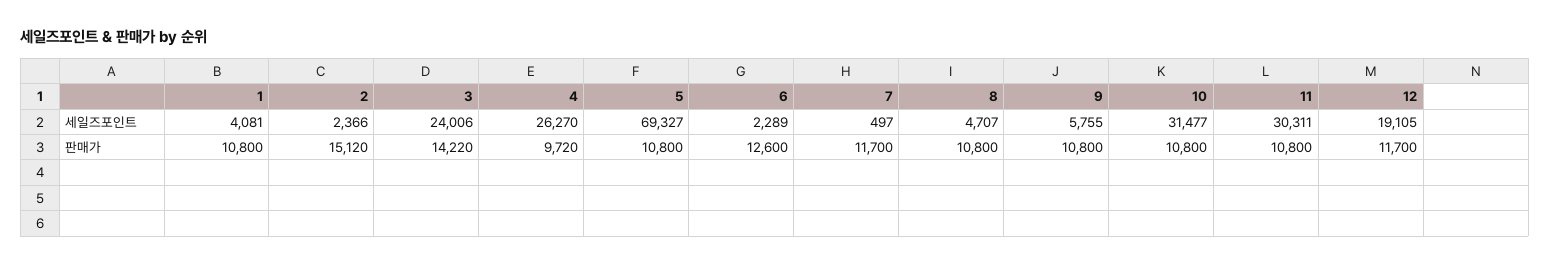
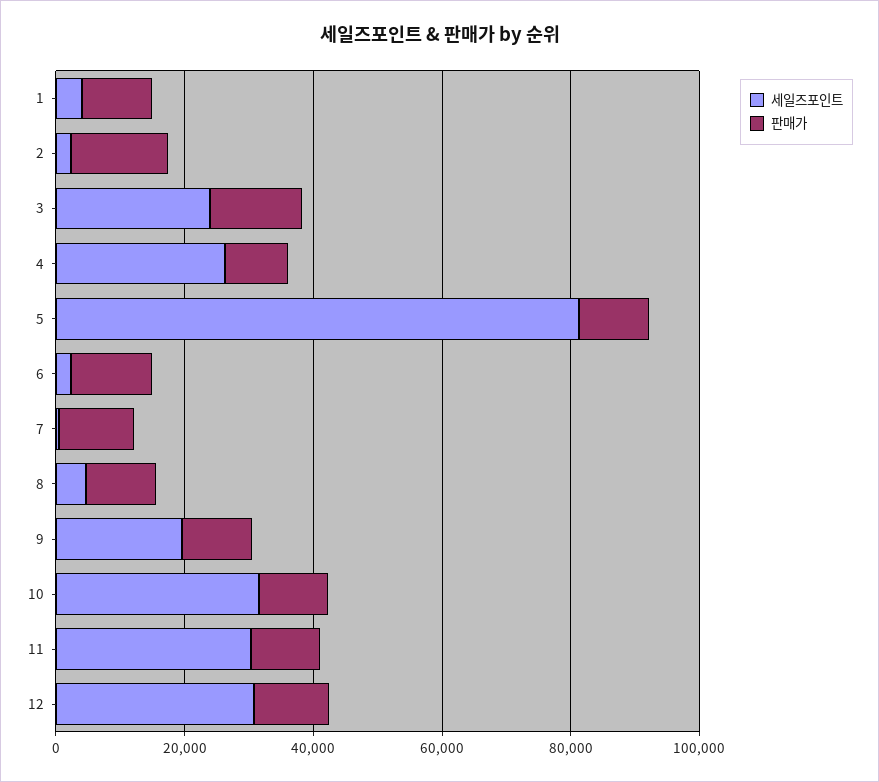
세일즈포인트, 5: 69327 -> 80000
세일즈포인트, 9: 5755 -> 20000
세일즈포인트, 12: 19105 -> 30000

